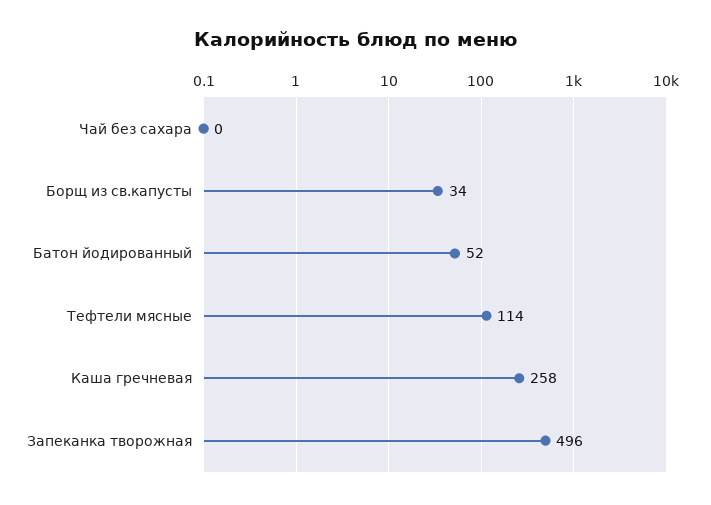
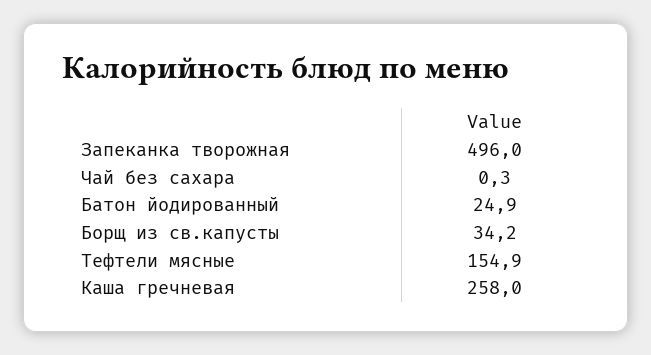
Батон йодированный: 52 -> 24.9
Тефтели мясные: 114 -> 154.9

